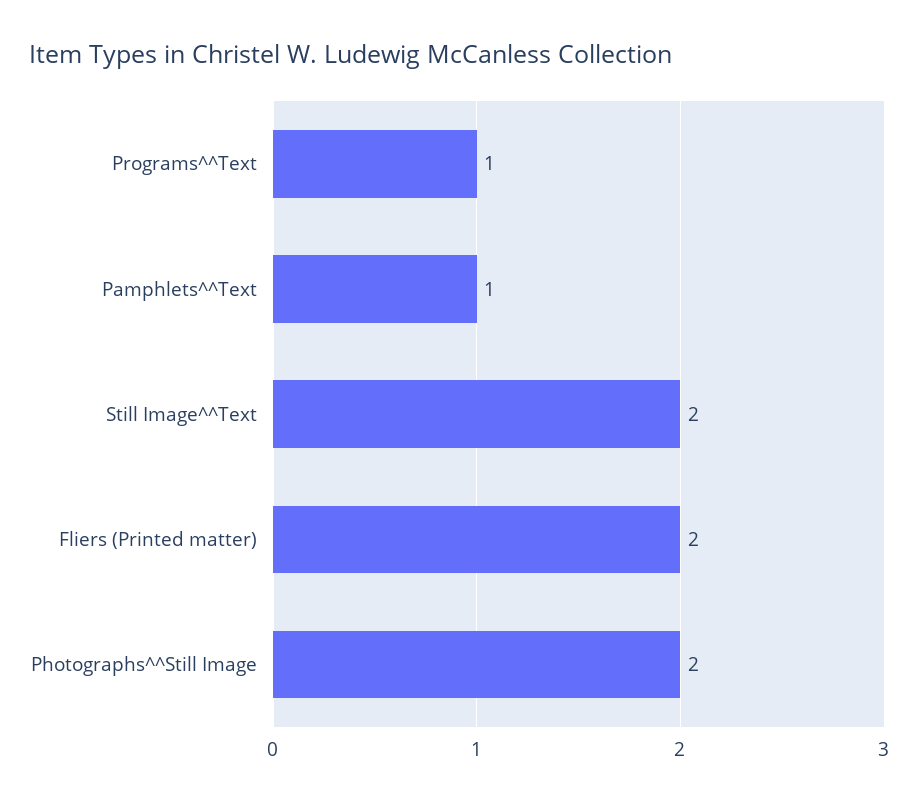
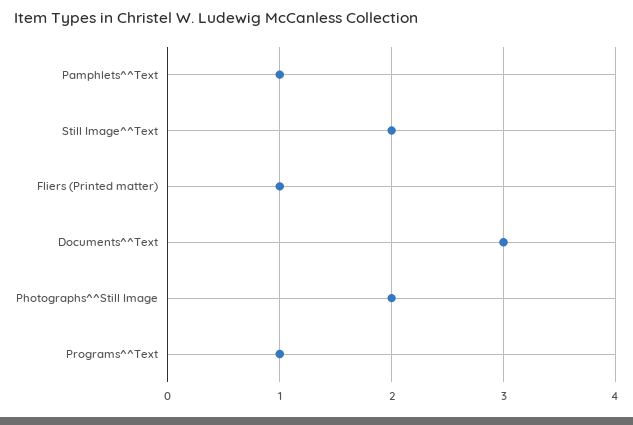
Fliers (Printed matter): 2 -> 1
Documents^^Text: none -> 3

